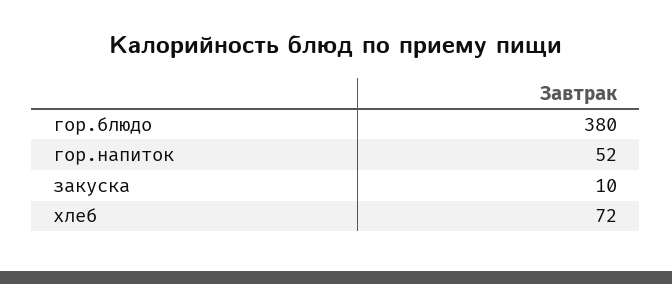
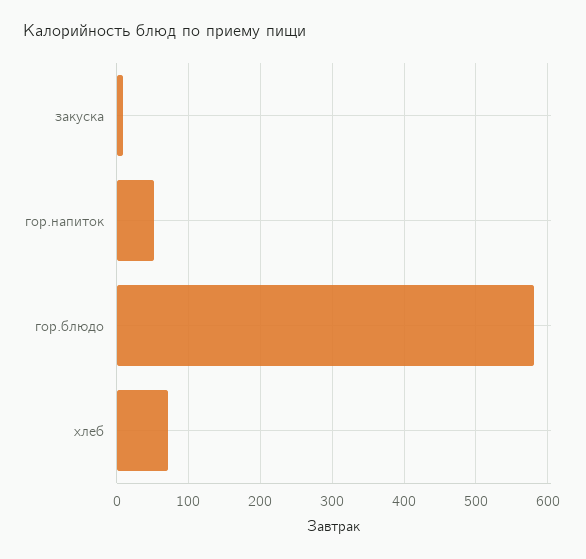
гор.блюдо: 380 -> 580

